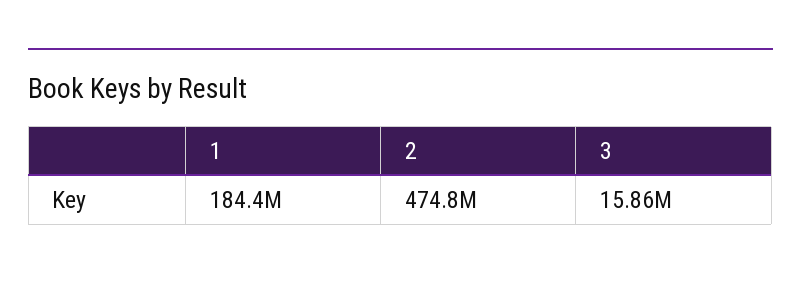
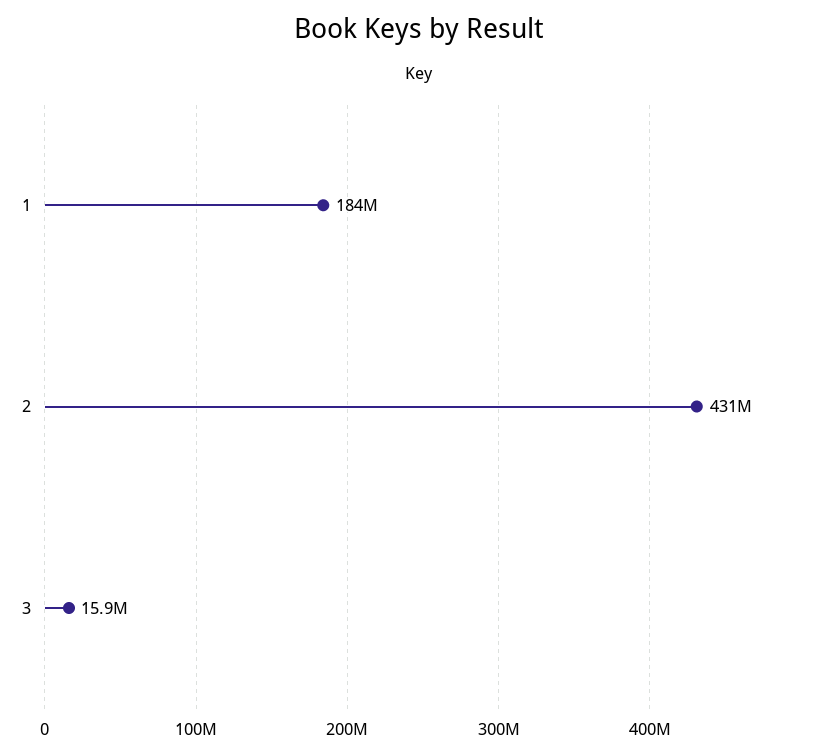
2: 474800000 -> 431000000

